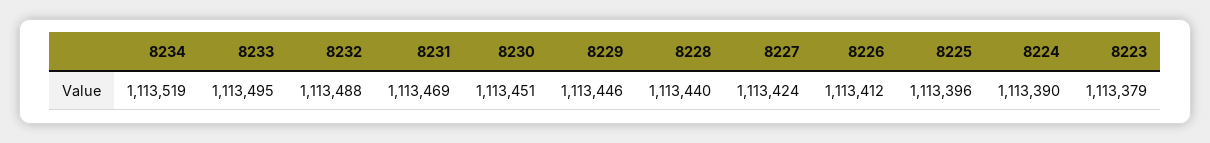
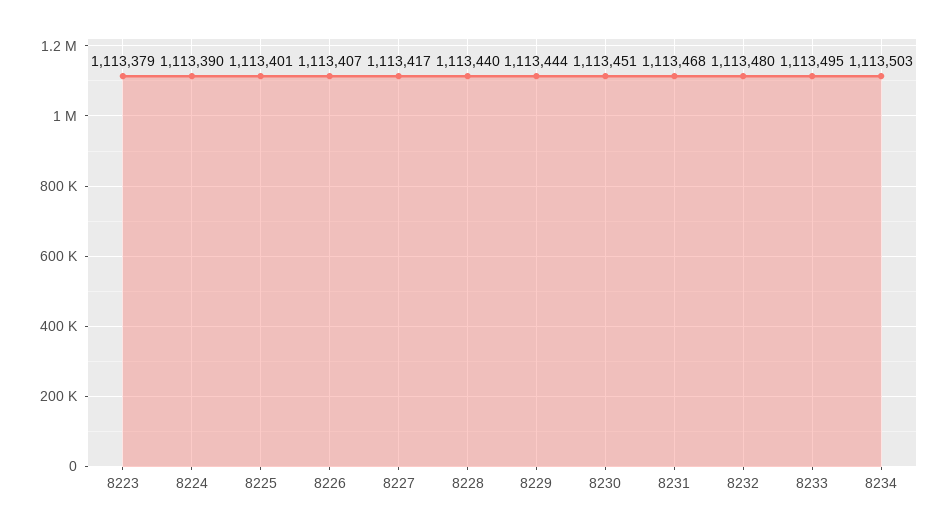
8234: 1113519 -> 1113503
8232: 1113488 -> 1113480
8231: 1113469 -> 1113468
8229: 1113446 -> 1113444
8227: 1113424 -> 1113417
8226: 1113412 -> 1113407
8225: 1113396 -> 1113401

